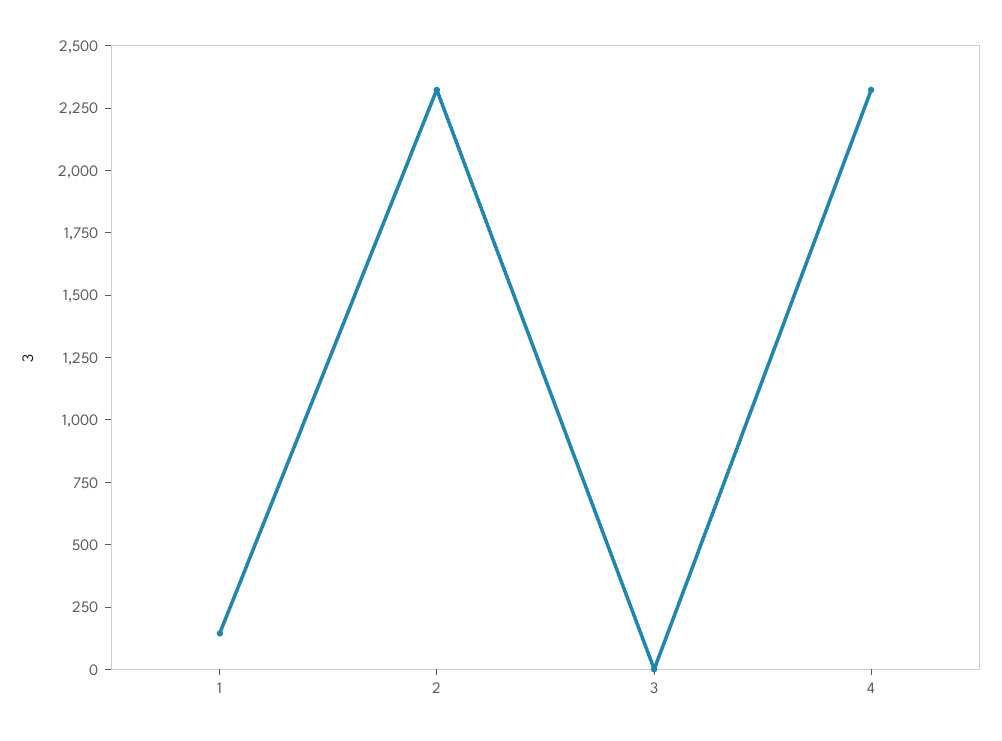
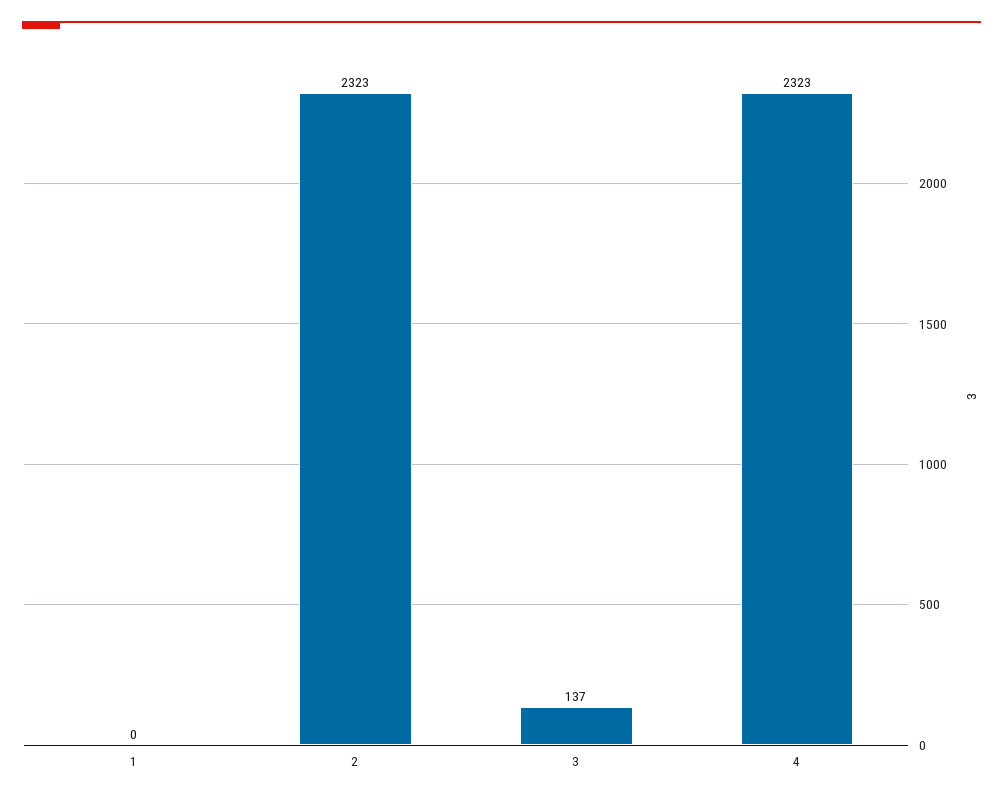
1: 150 -> 0
3: 0 -> 137

